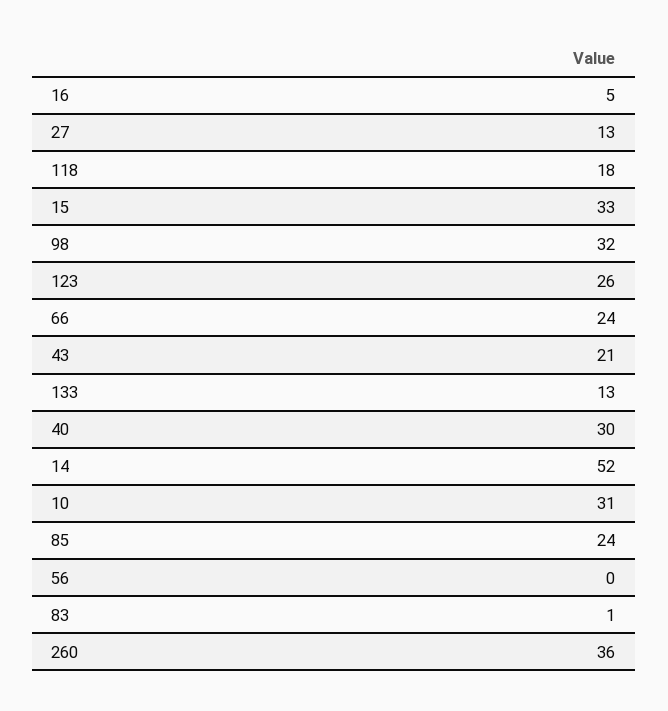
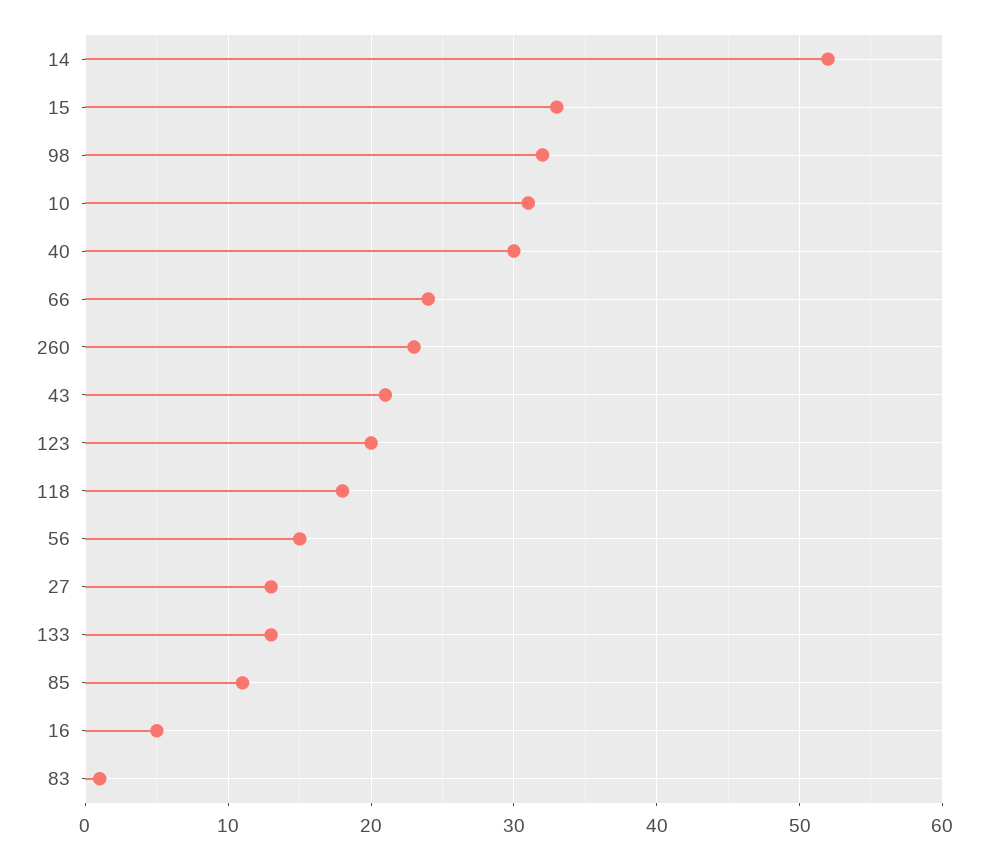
123: 26 -> 20
85: 24 -> 11
56: 0 -> 15
260: 36 -> 23

